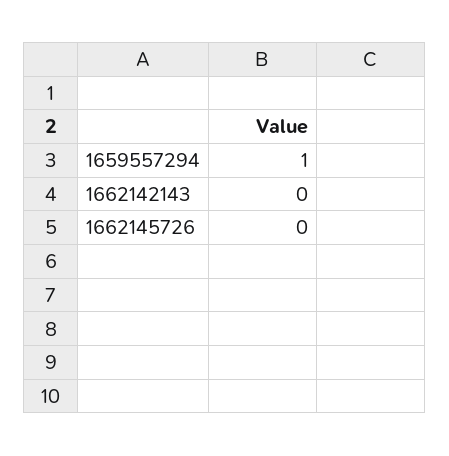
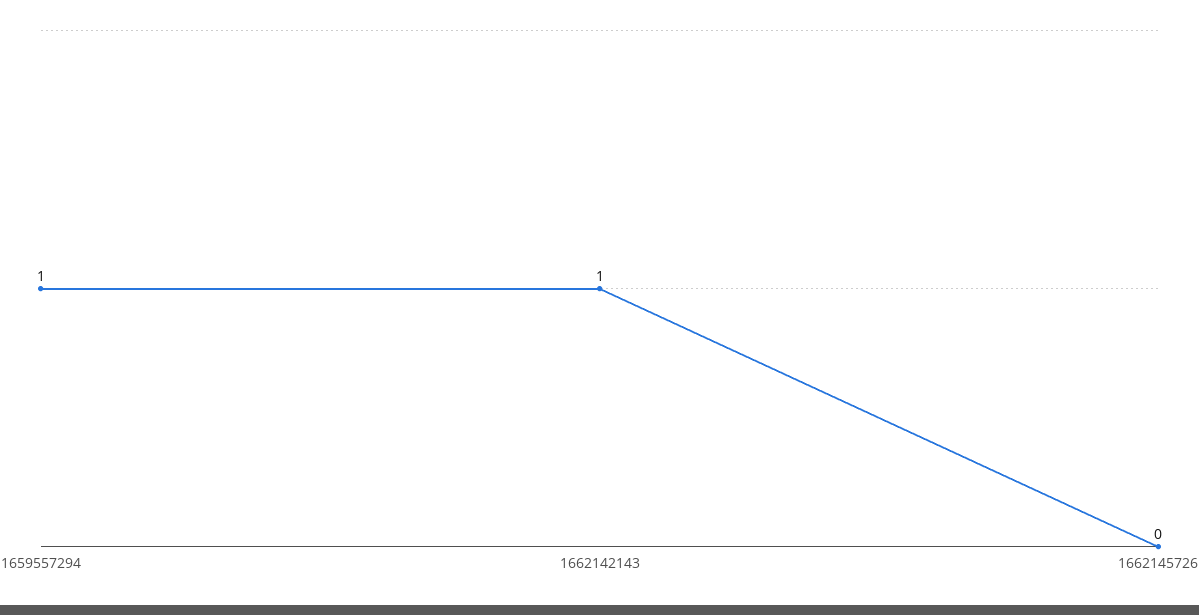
1662142143: 0 -> 1

